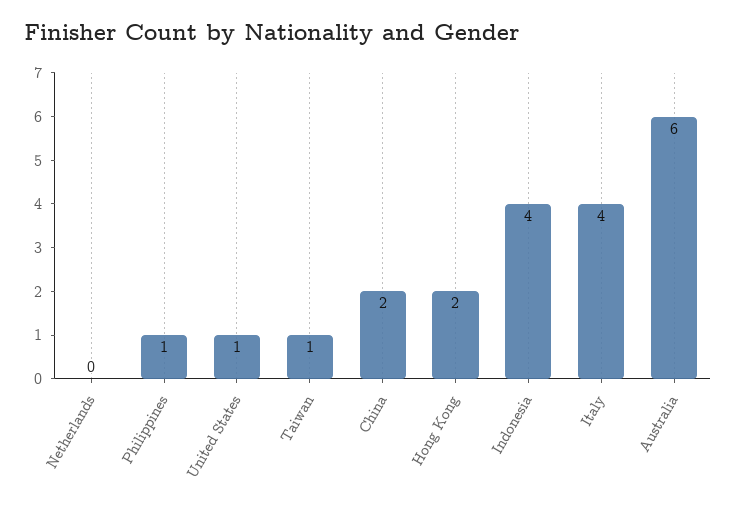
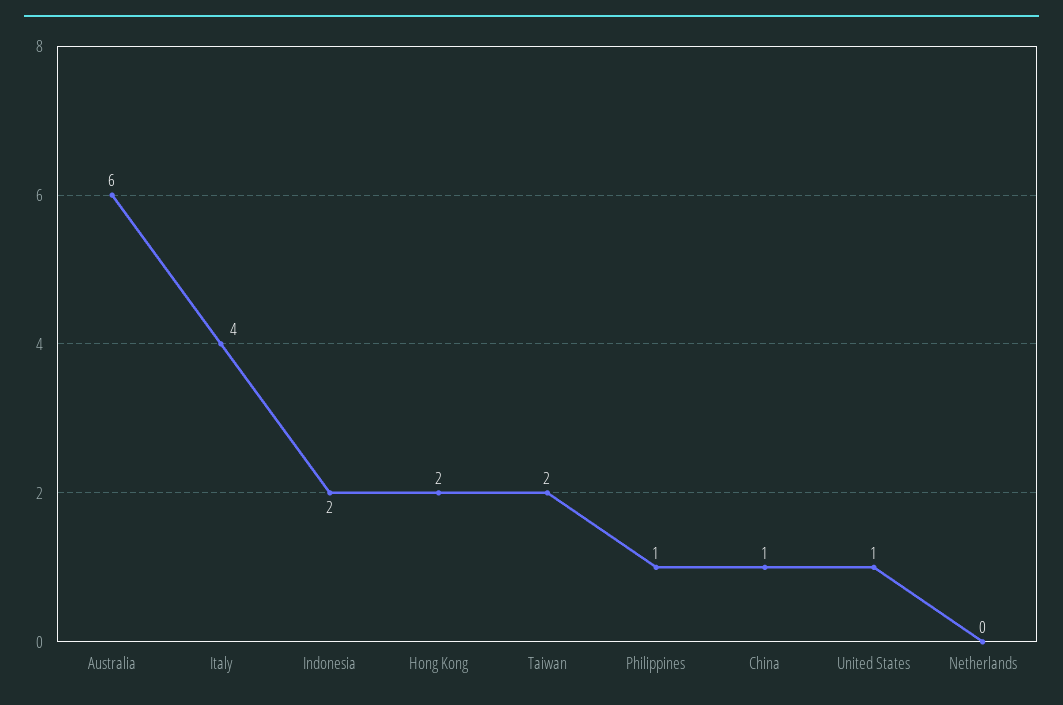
Taiwan: 1 -> 2
China: 2 -> 1
Indonesia: 4 -> 2

